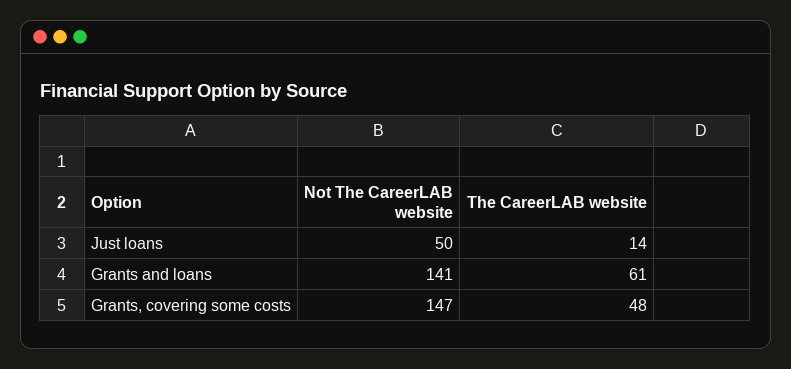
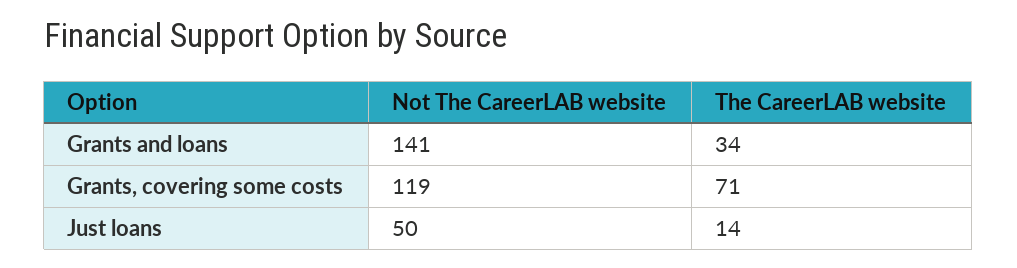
The CareerLAB website, Grants and loans: 61 -> 34
Not The CareerLAB website, Grants, covering some costs: 147 -> 119
The CareerLAB website, Grants, covering some costs: 48 -> 71

